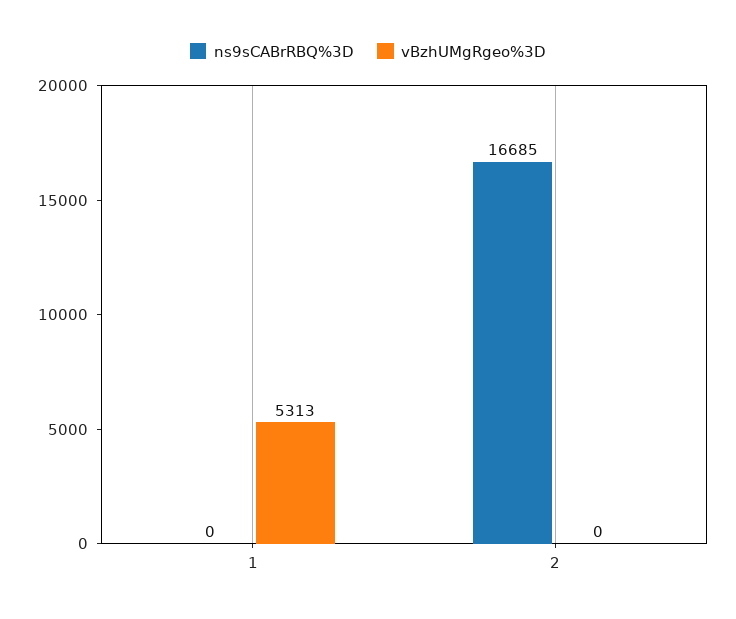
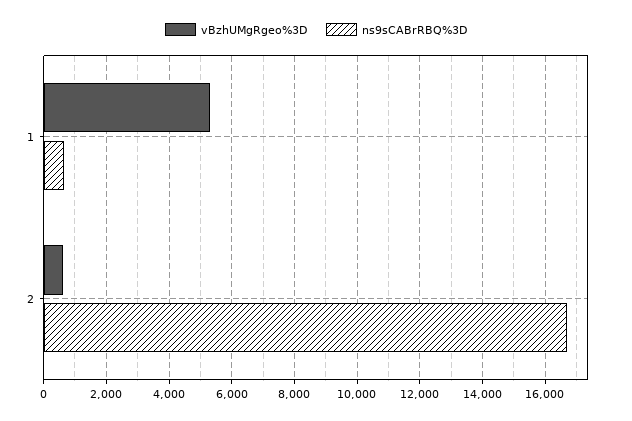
ns9sCABrRBQ%3D, 1: 0 -> 600
vBzhUMgRgeo%3D, 2: 0 -> 600

